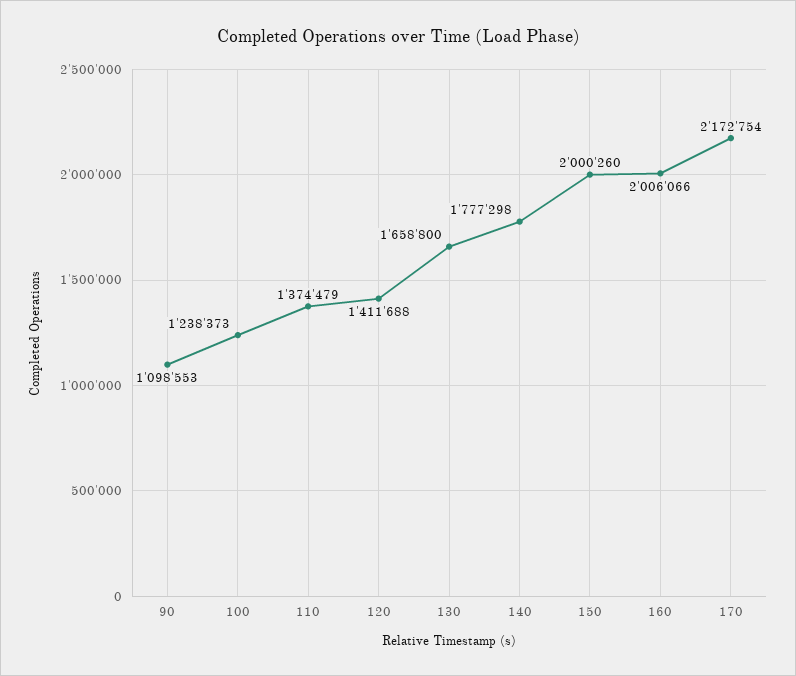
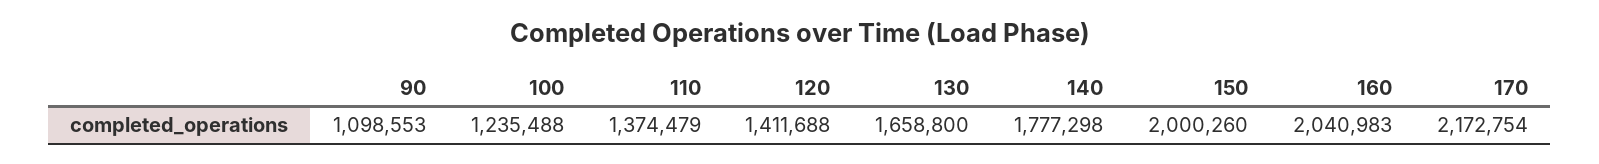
100: 1238373 -> 1235488
160: 2006066 -> 2040983

